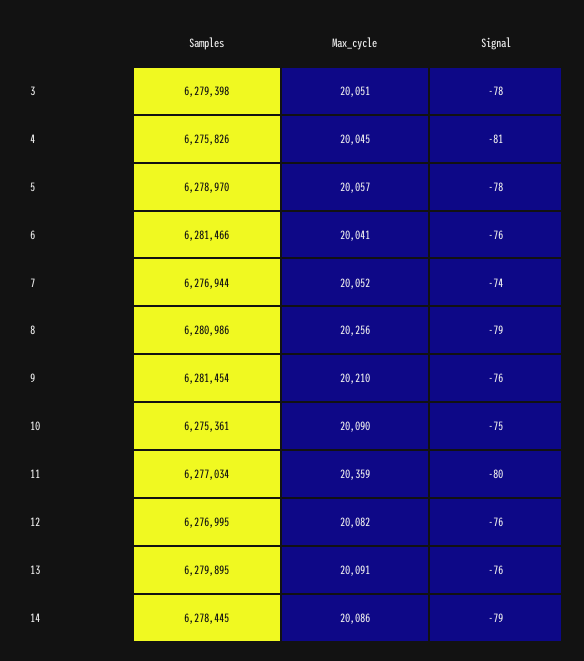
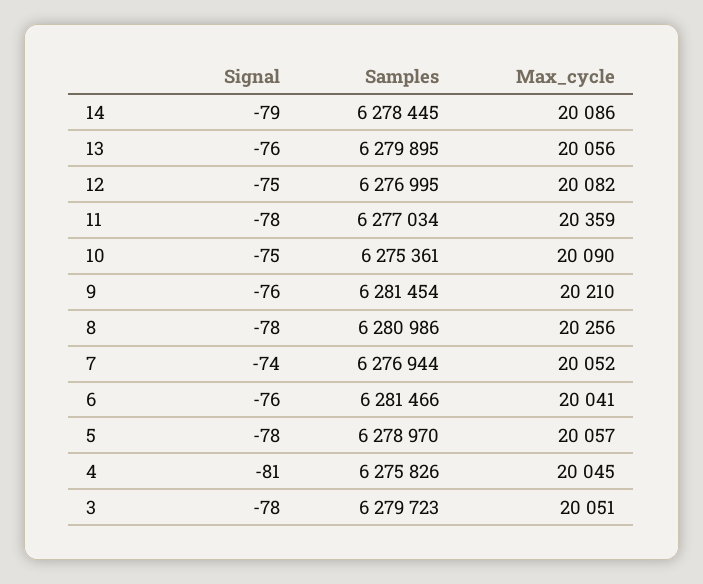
Samples, 3: 6279398 -> 6279723
Signal, 8: -79 -> -78
Signal, 11: -80 -> -78
Signal, 12: -76 -> -75
Max_cycle, 13: 20091 -> 20056

